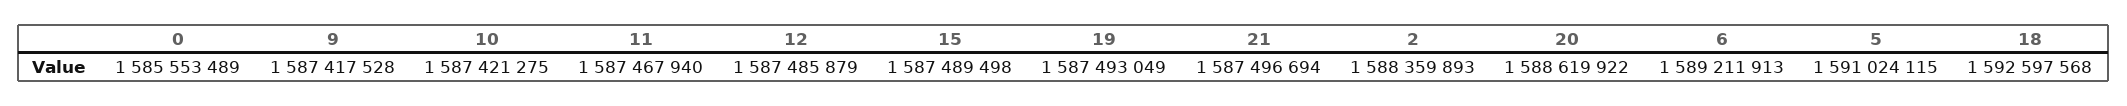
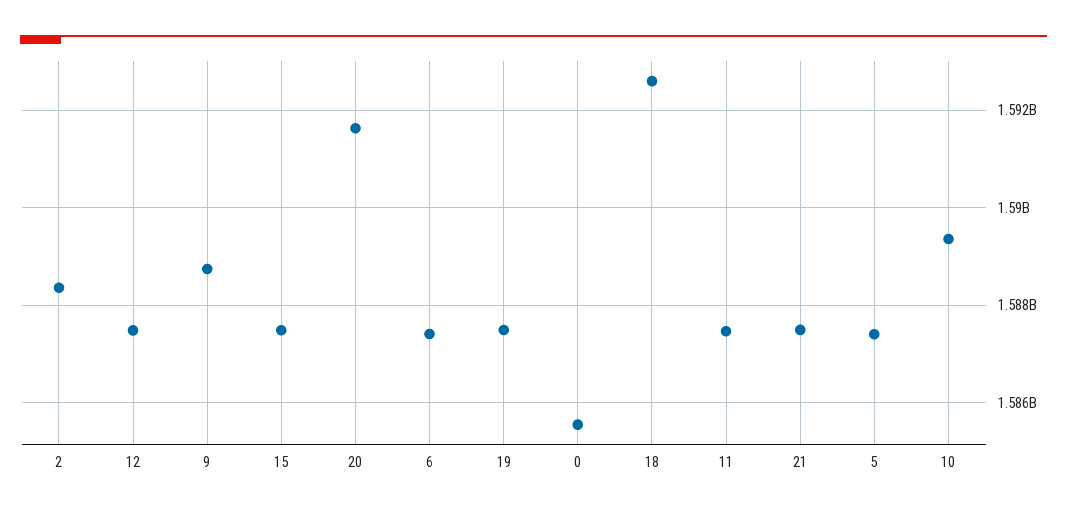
9: 1587417528 -> 1588800000
10: 1587421275 -> 1589400000
20: 1588619922 -> 1591600000
6: 1589211913 -> 1587400000
5: 1591024115 -> 1587400000

